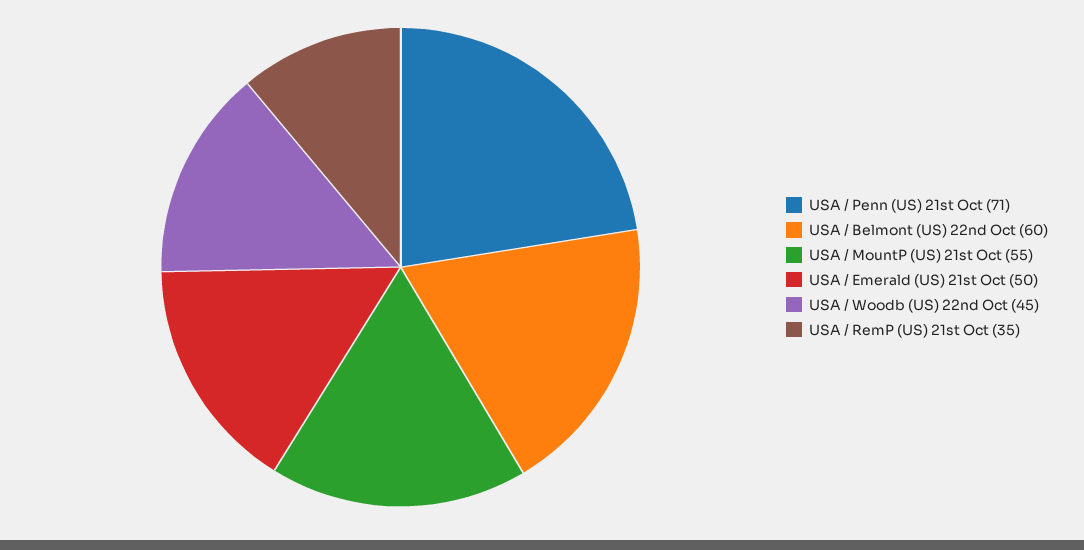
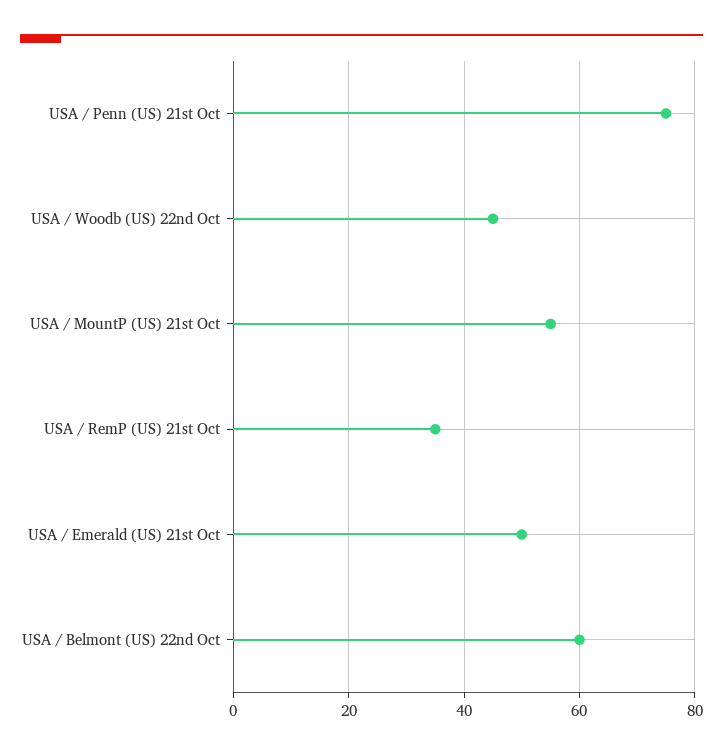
USA / Penn (US) 21st Oct: 71 -> 75

